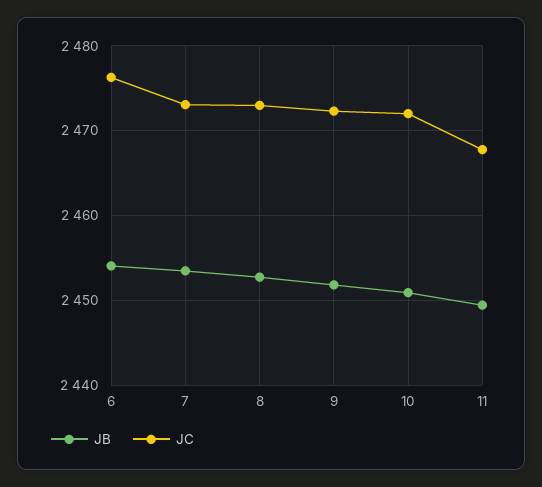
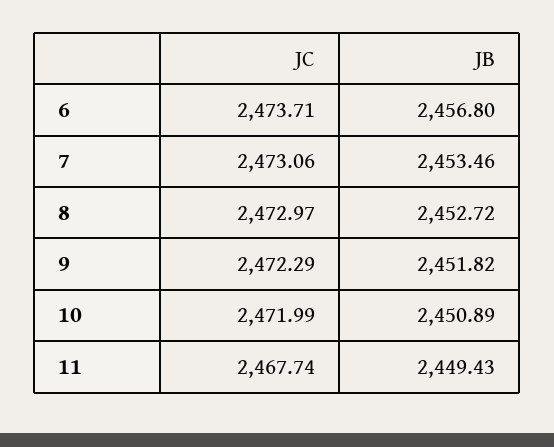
JB, 6: 2454 -> 2456.8
JC, 6: 2476 -> 2473.71

